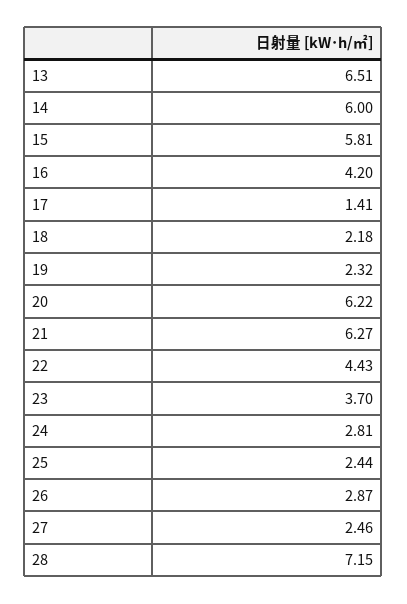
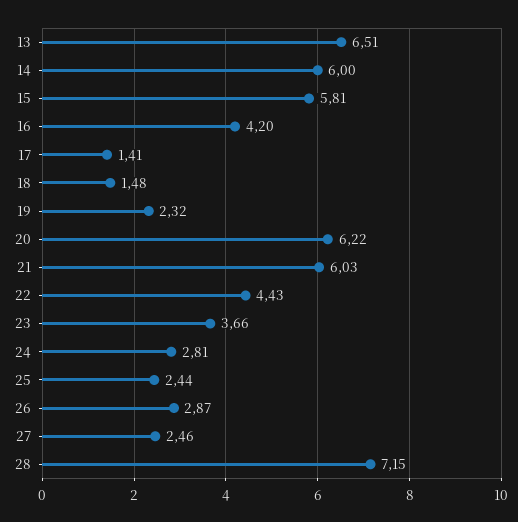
18: 2.18 -> 1.48
21: 6.27 -> 6.03
23: 3.7 -> 3.66

